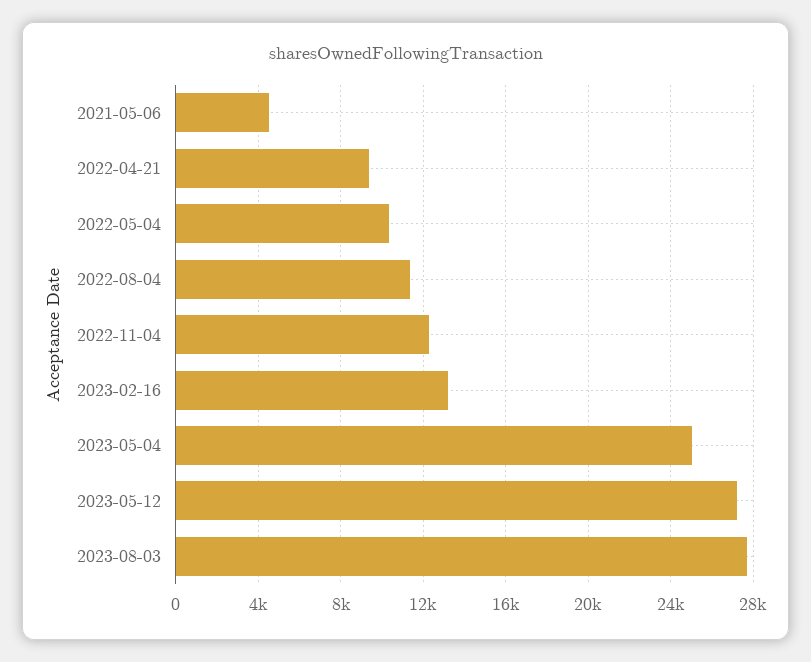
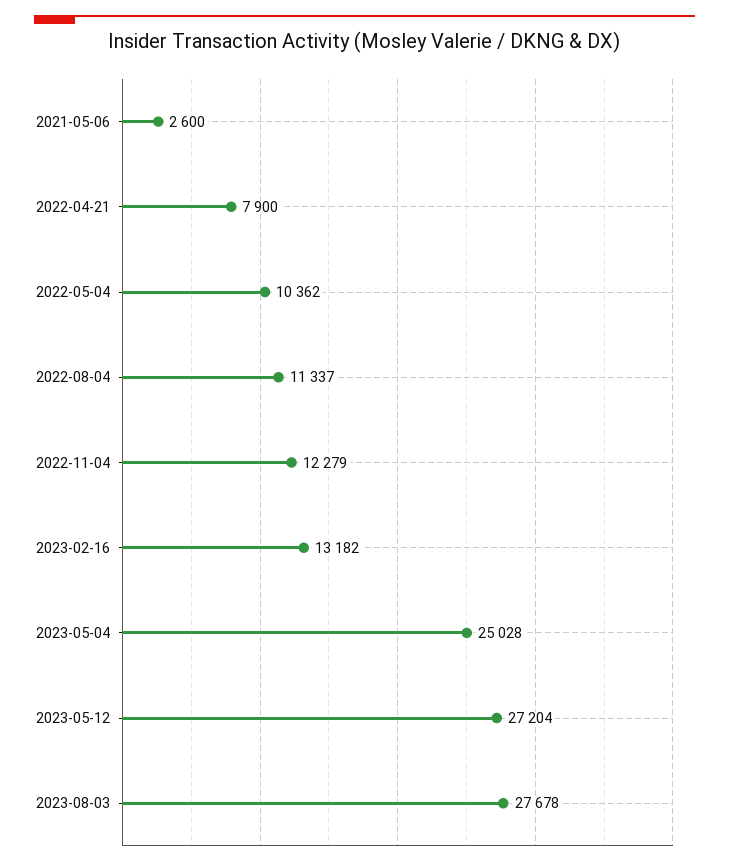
2021-05-06: 4500 -> 2600
2022-04-21: 9500 -> 7900

